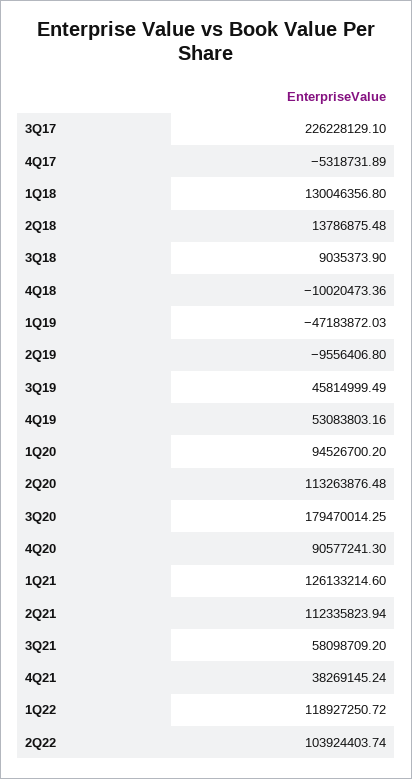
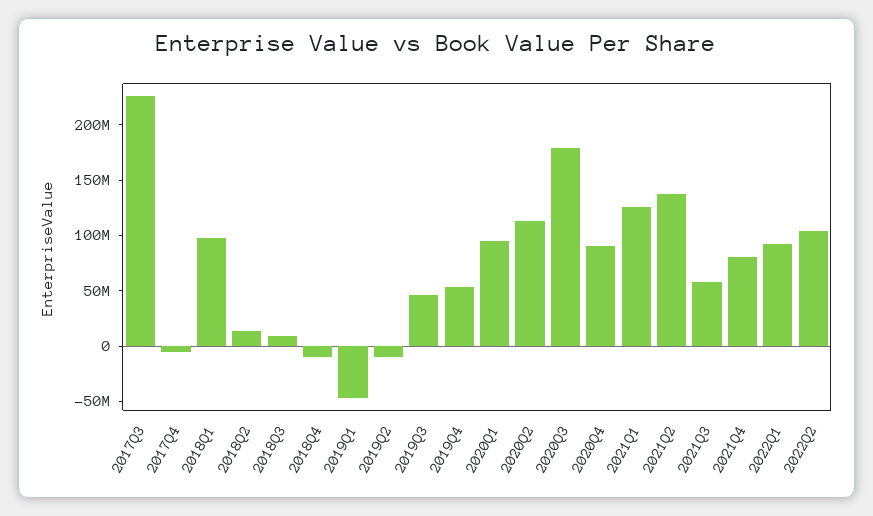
1Q18: 130046356.8 -> 100000000
2Q21: 112335823.94 -> 140000000
4Q21: 38269145.24 -> 80000000
1Q22: 118927250.72 -> 90000000

